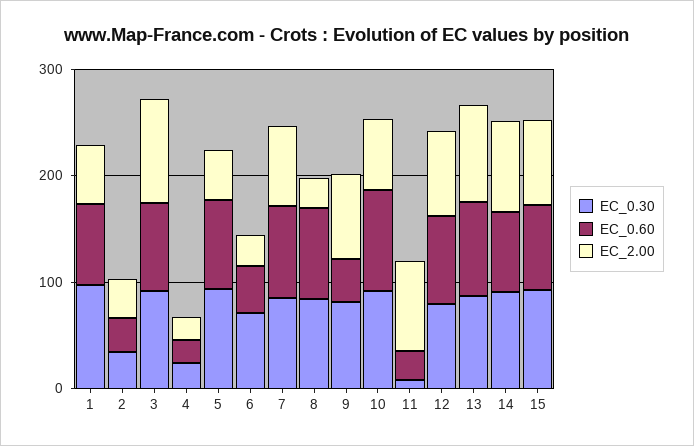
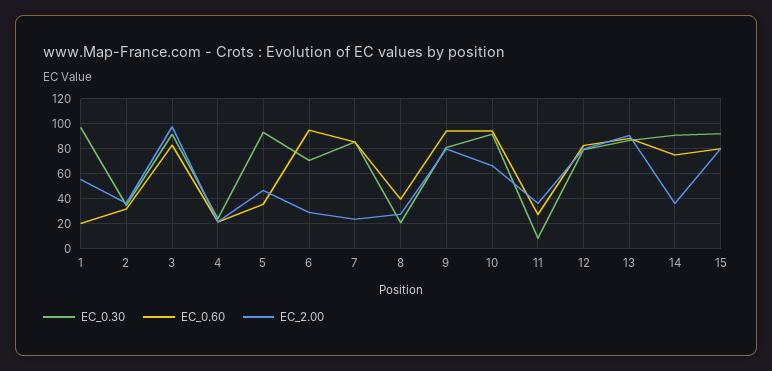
EC_0.60, 1: 80 -> 20
EC_0.60, 5: 80 -> 35
EC_0.60, 6: 40 -> 95
EC_2.00, 7: 80 -> 25
EC_0.30, 8: 80 -> 20
EC_0.60, 8: 80 -> 40
EC_0.60, 9: 40 -> 95
EC_2.00, 11: 80 -> 35
EC_2.00, 14: 80 -> 35

